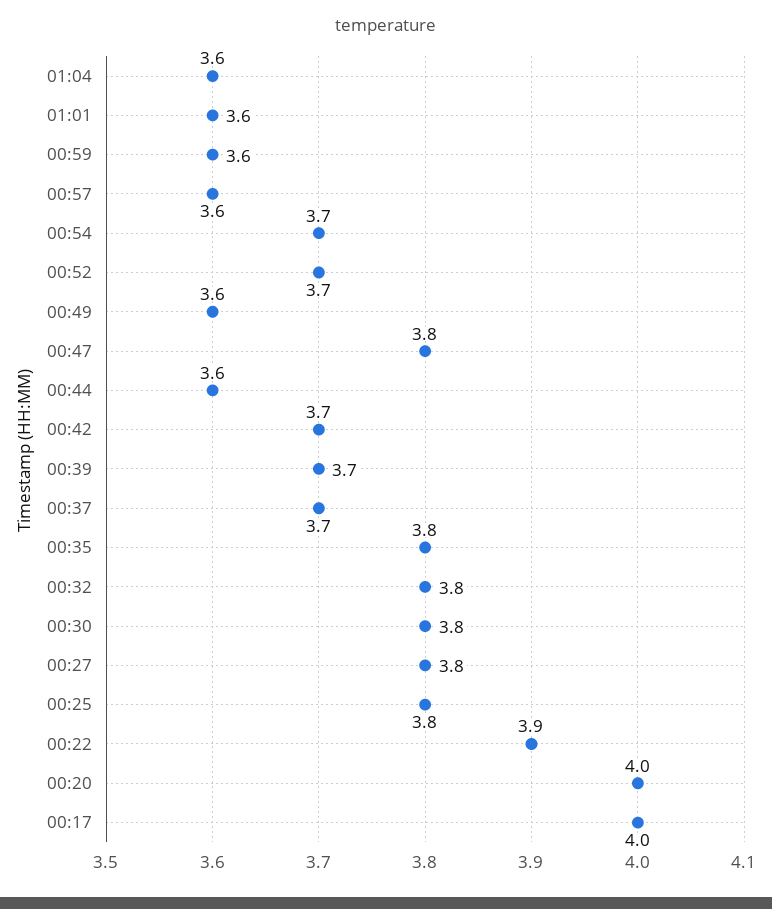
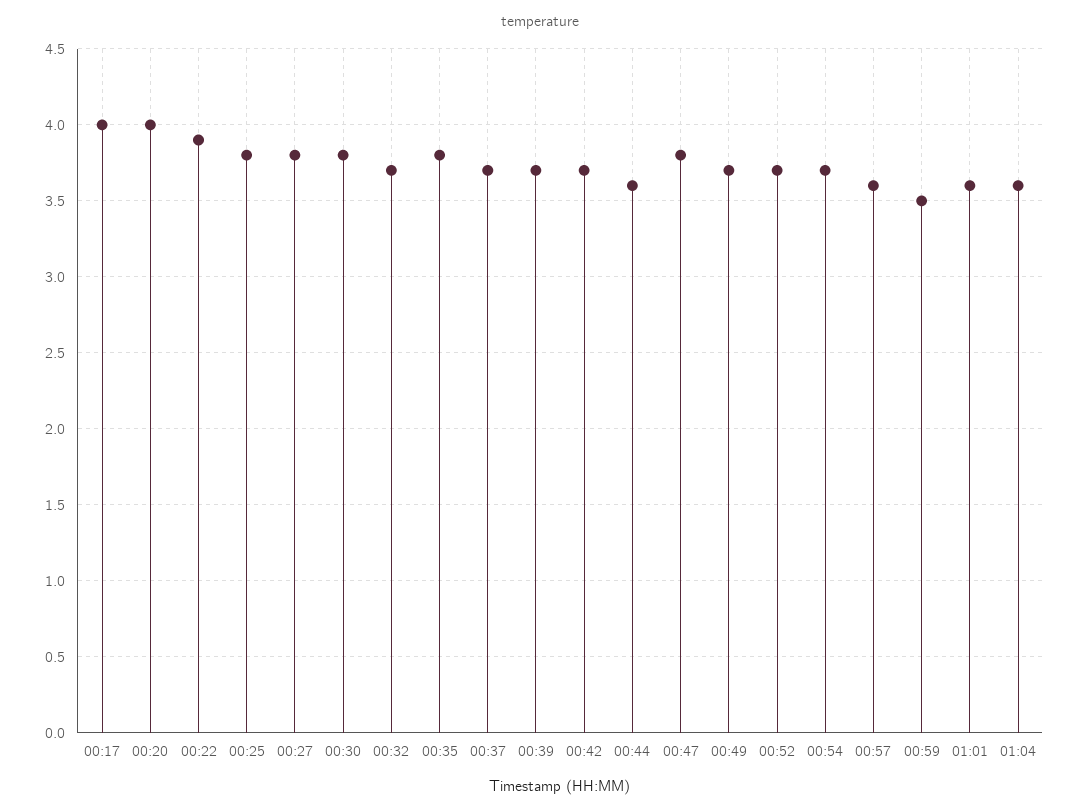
00:59: 3.6 -> 3.5
00:49: 3.6 -> 3.7
00:32: 3.8 -> 3.7

